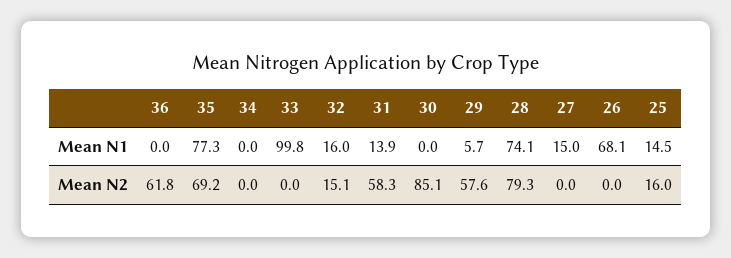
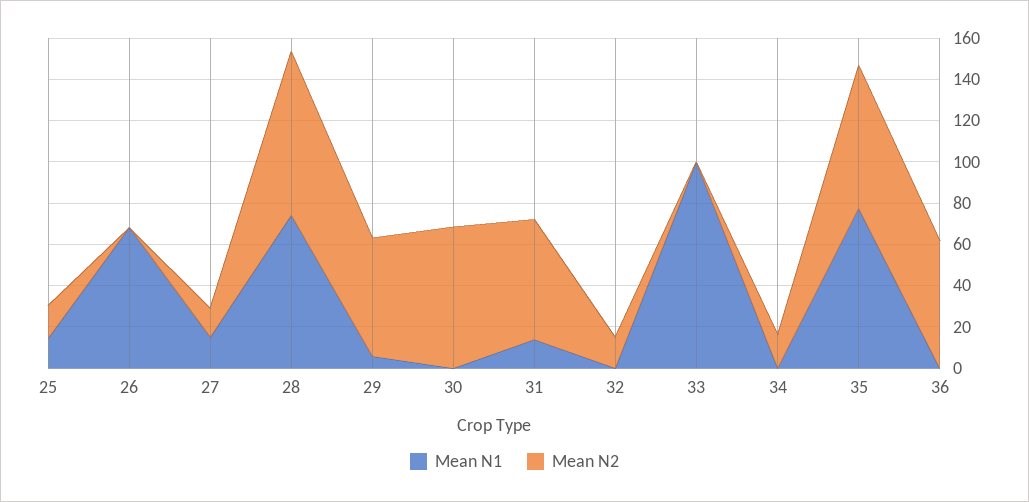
Mean N1, 32: 16 -> 0
Mean N2, 34: 0 -> 15
Mean N2, 30: 85.1 -> 70
Mean N2, 27: 0 -> 15

